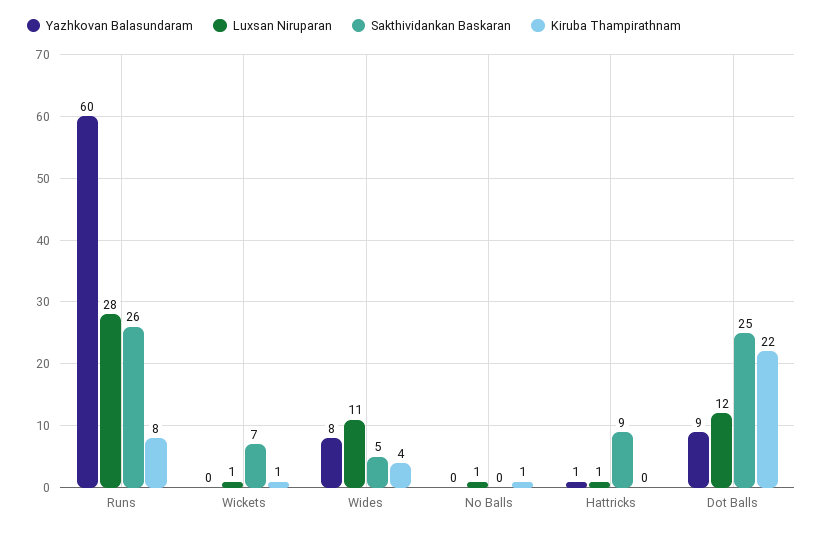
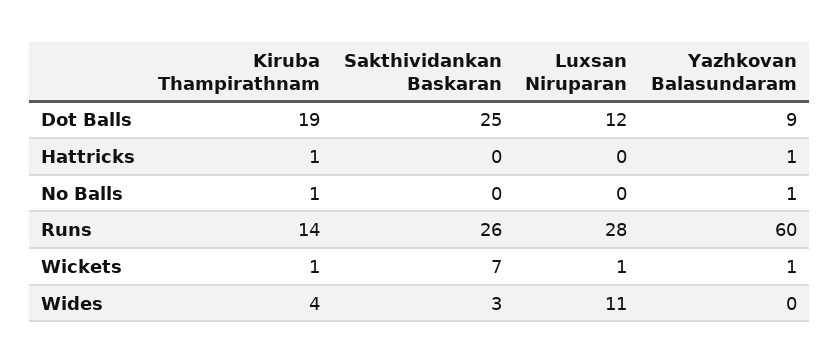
Kiruba Thampirathnam, Runs: 8 -> 14
Yazhkovan Balasundaram, Wickets: 0 -> 1
Yazhkovan Balasundaram, Wides: 8 -> 0
Sakthividankan Baskaran, Wides: 5 -> 3
Yazhkovan Balasundaram, No Balls: 0 -> 1
Luxsan Niruparan, No Balls: 1 -> 0
Luxsan Niruparan, Hattricks: 1 -> 0
Sakthividankan Baskaran, Hattricks: 9 -> 0
Kiruba Thampirathnam, Hattricks: 0 -> 1
Kiruba Thampirathnam, Dot Balls: 22 -> 19

